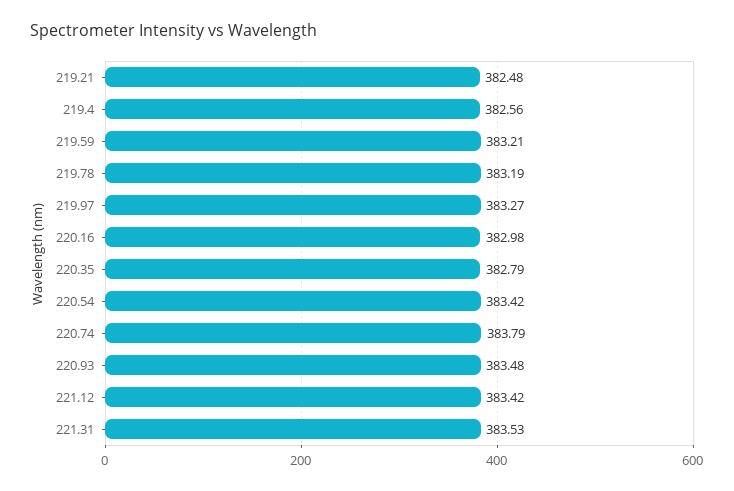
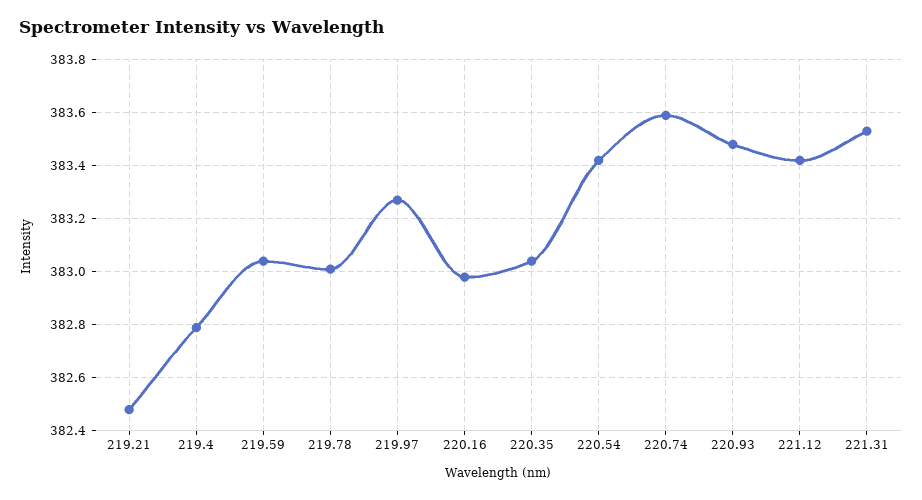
219.4: 382.56 -> 382.8
219.59: 383.21 -> 383.05
219.78: 383.19 -> 383
220.35: 382.79 -> 383.05
220.74: 383.79 -> 383.6

